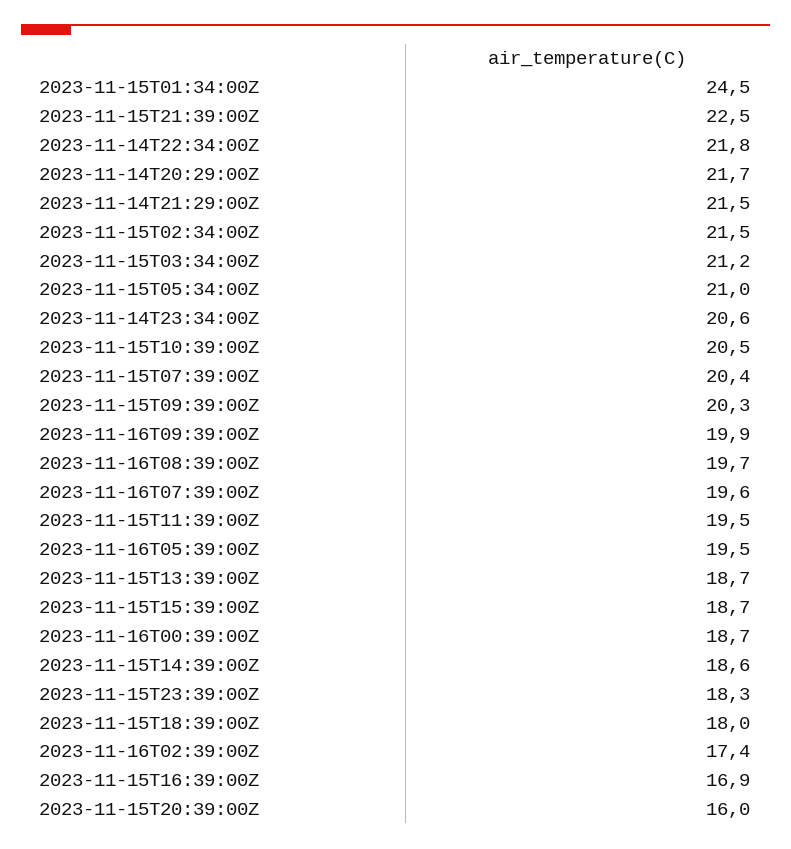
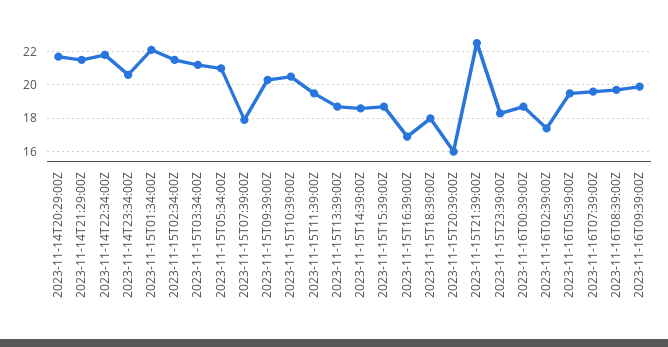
2023-11-15T01:34:00Z: 24.5 -> 22
2023-11-15T07:39:00Z: 20.4 -> 18

